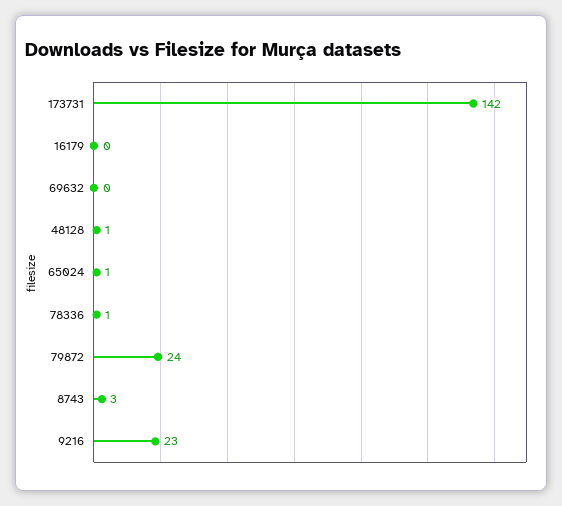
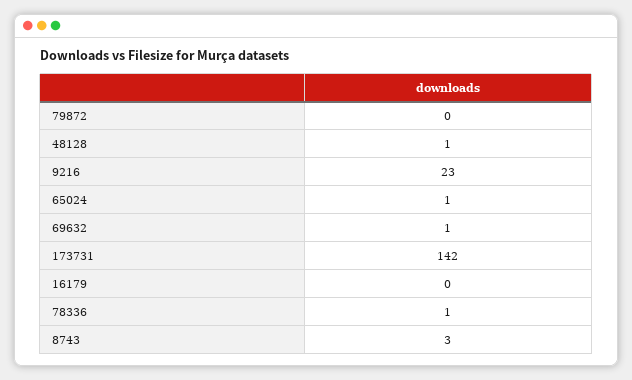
69632: 0 -> 1
79872: 24 -> 0

